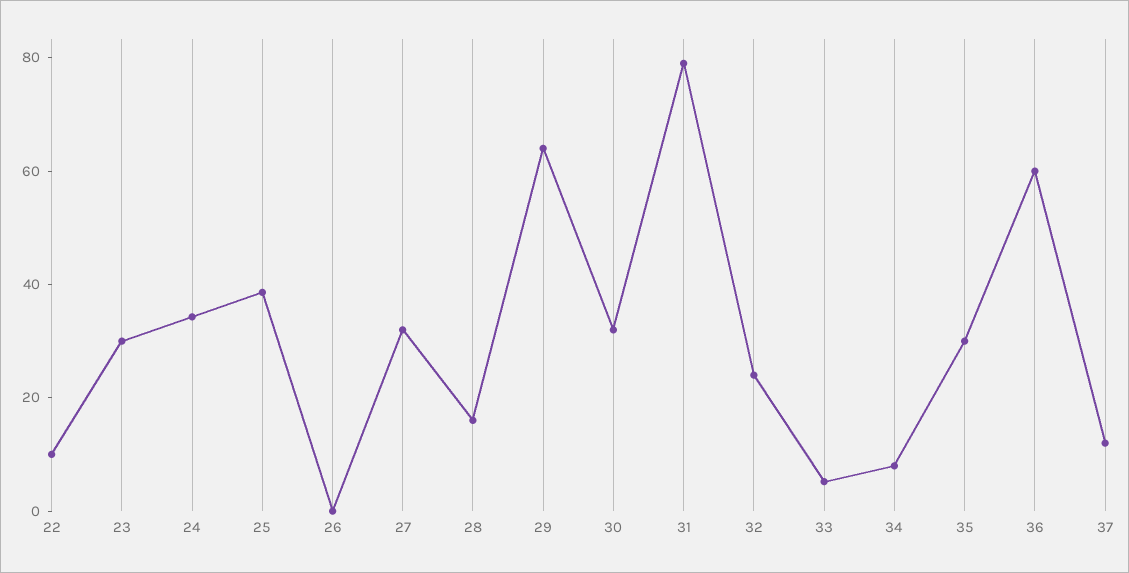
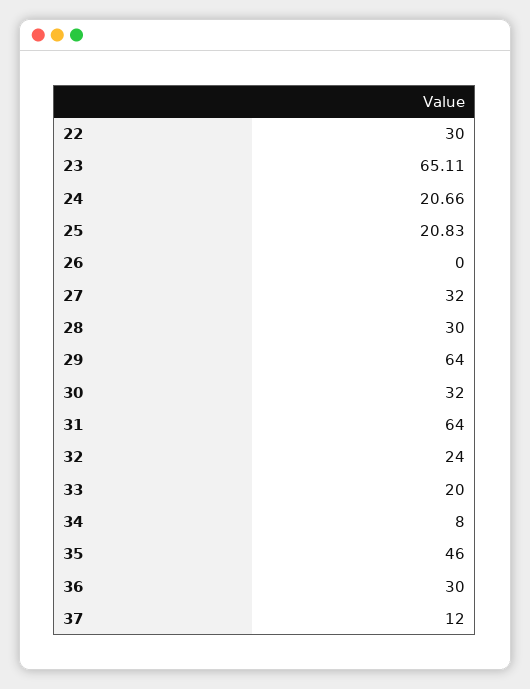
22: 10 -> 30
23: 30 -> 65.11
24: 35 -> 20.66
25: 40 -> 20.83
28: 15 -> 30
31: 80 -> 64
33: 5 -> 20
35: 30 -> 46
36: 60 -> 30

